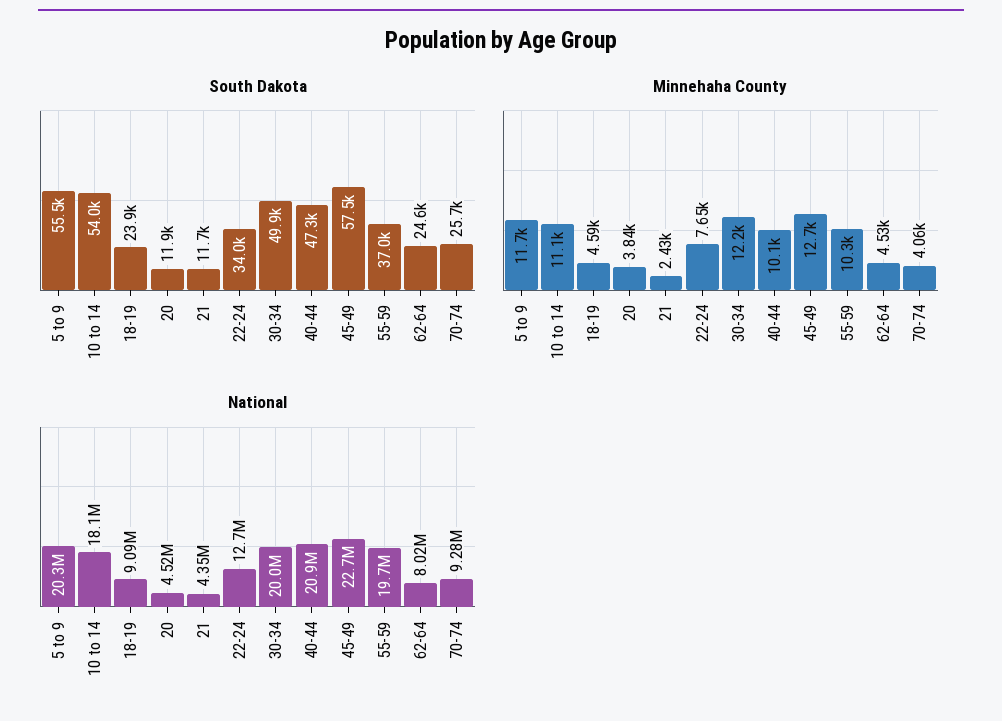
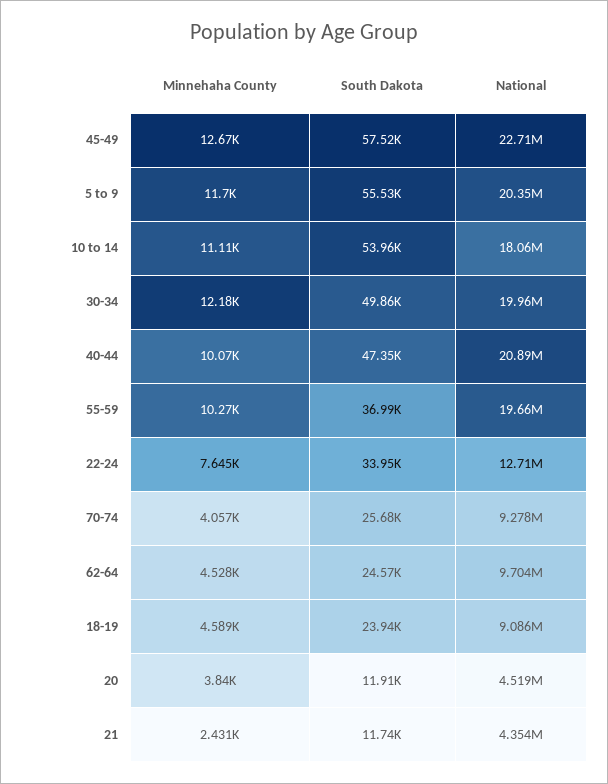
National, 62-64: 8020000 -> 9704000

